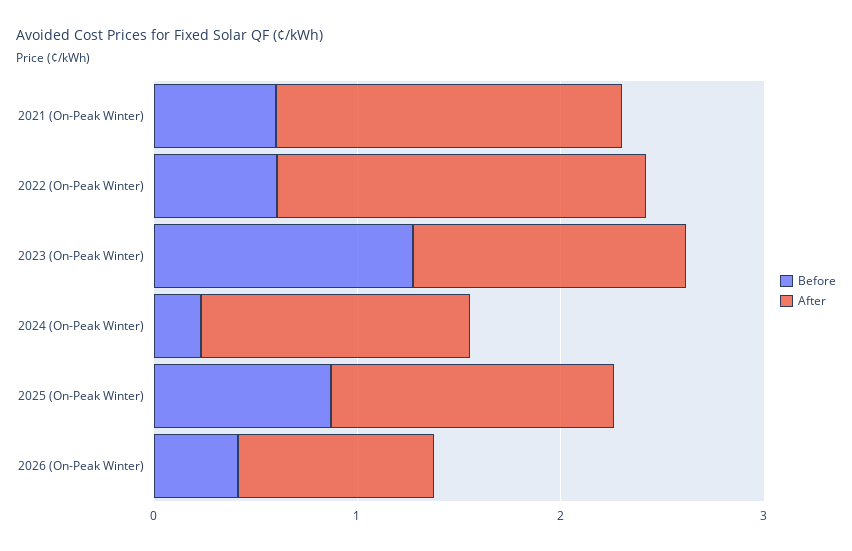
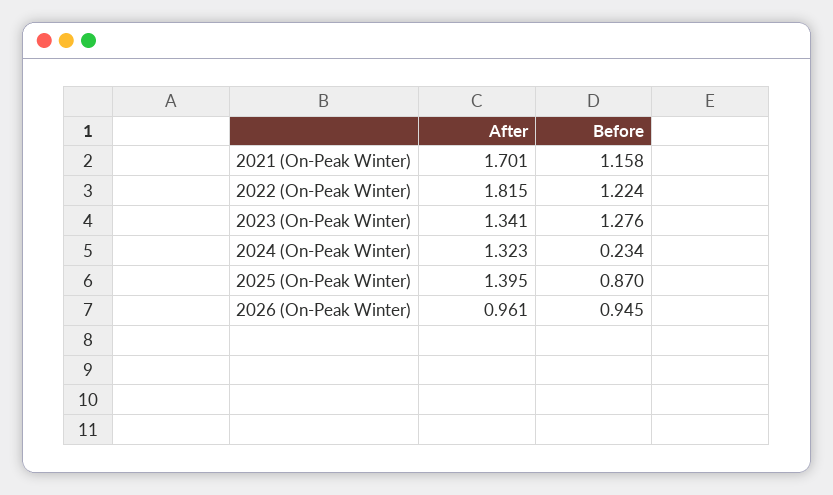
Before, 2021 (On-Peak Winter): 0.6 -> 1.158
Before, 2022 (On-Peak Winter): 0.6 -> 1.224
Before, 2026 (On-Peak Winter): 0.4 -> 0.945

